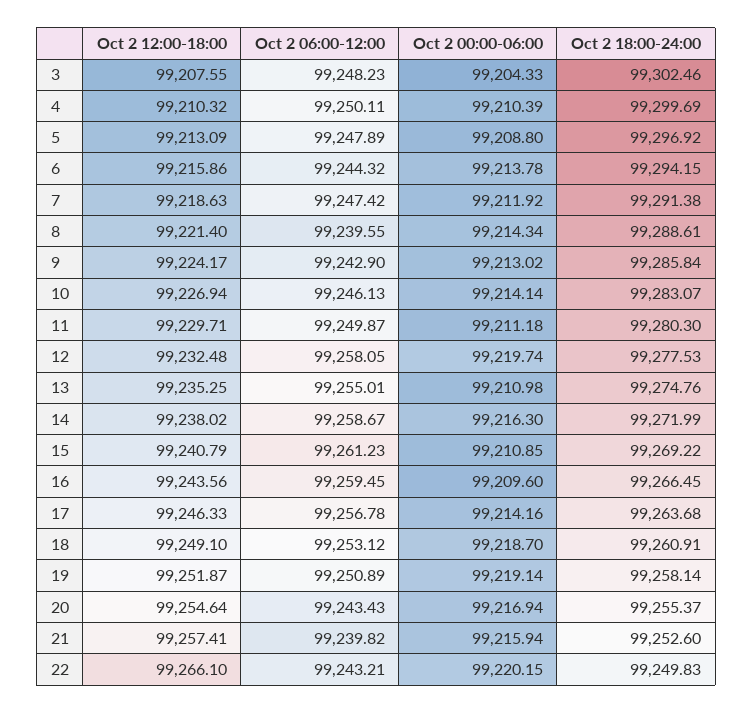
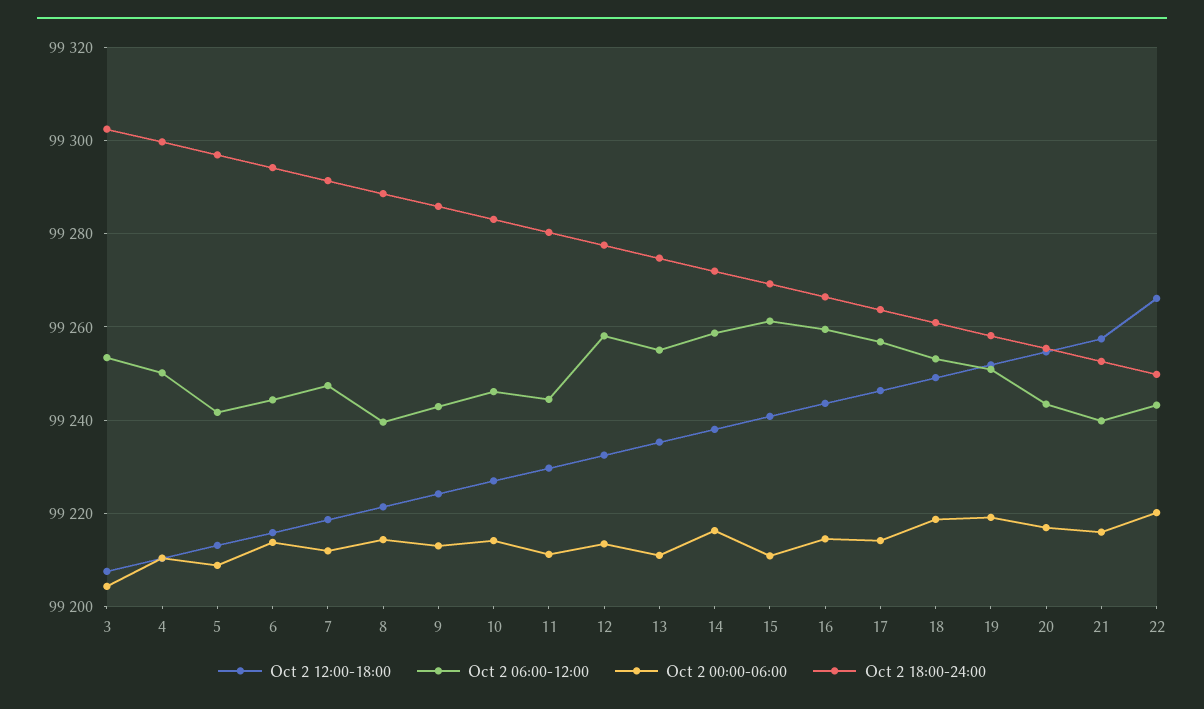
Oct 2 06:00-12:00, 3: 99248.23 -> 99254
Oct 2 06:00-12:00, 5: 99247.89 -> 99242
Oct 2 06:00-12:00, 11: 99249.87 -> 99244
Oct 2 00:00-06:00, 12: 99219.74 -> 99214
Oct 2 00:00-06:00, 16: 99209.6 -> 99214

